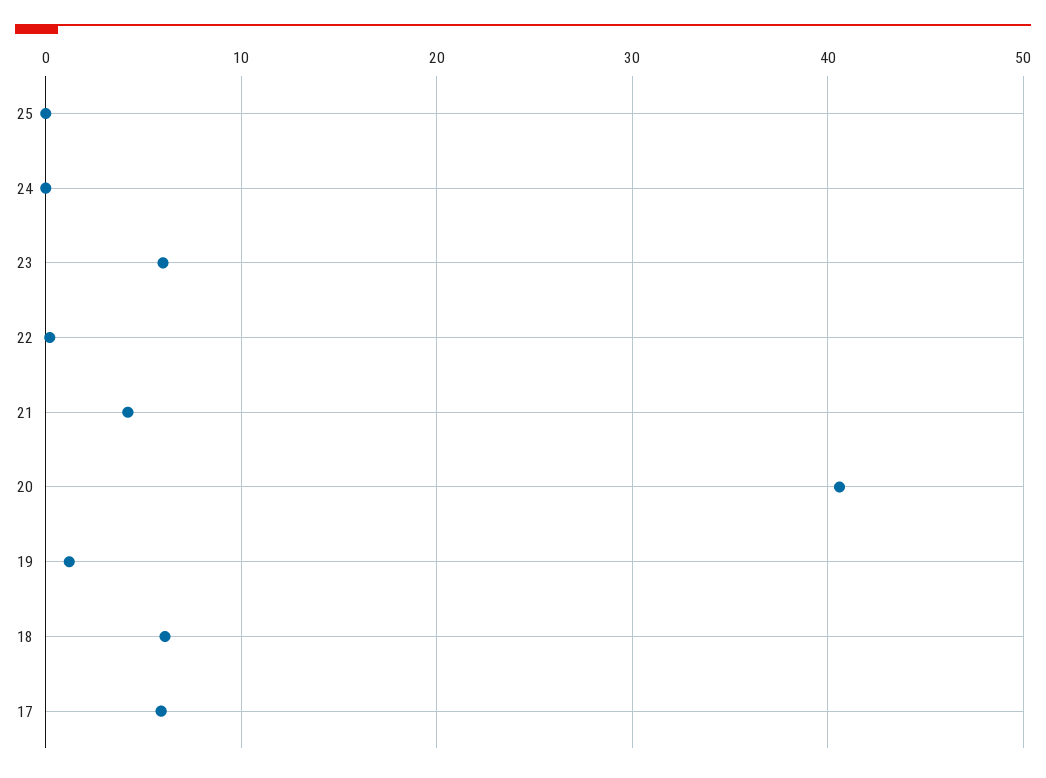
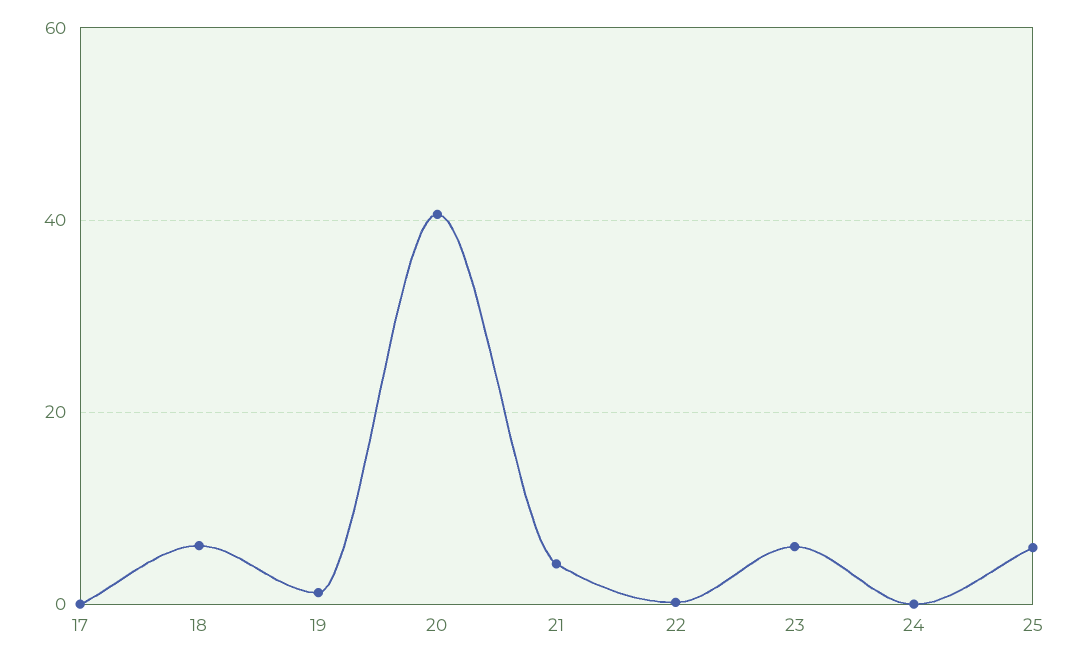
25: 0 -> 6
17: 6 -> 0

